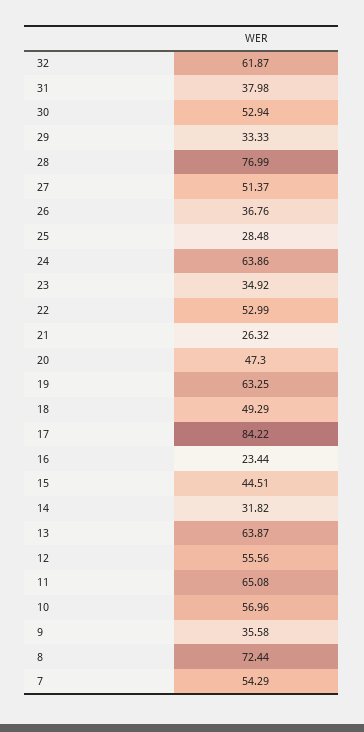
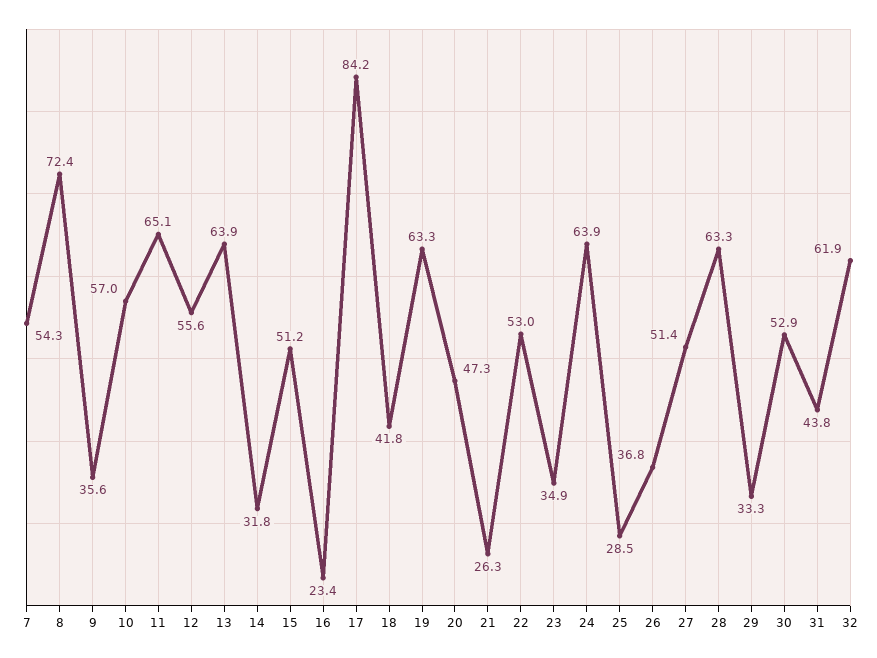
31: 37.98 -> 43.8
28: 76.99 -> 63.3
18: 49.29 -> 41.8
15: 44.51 -> 51.2

